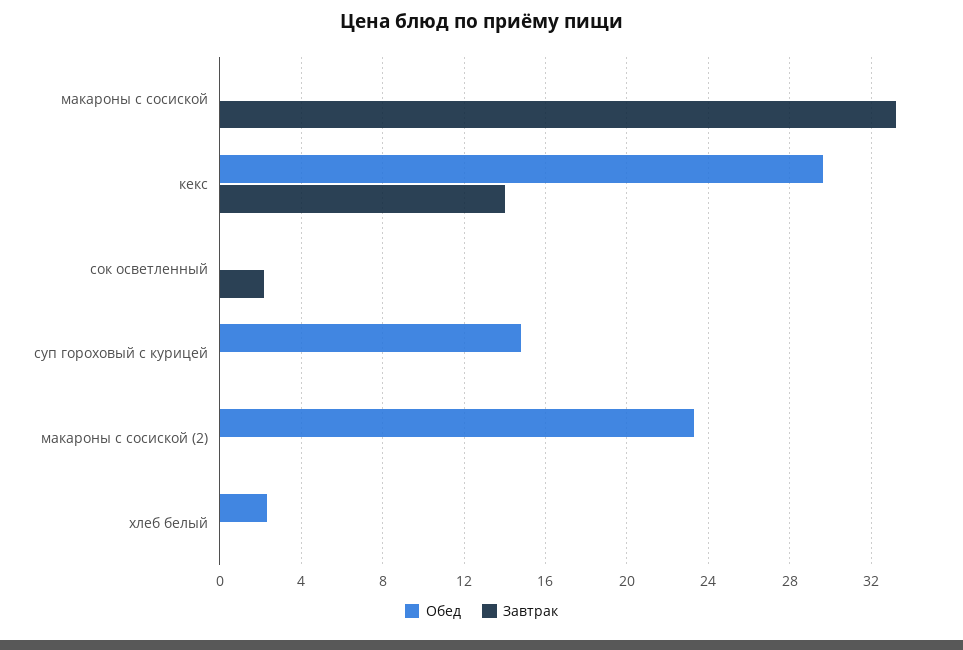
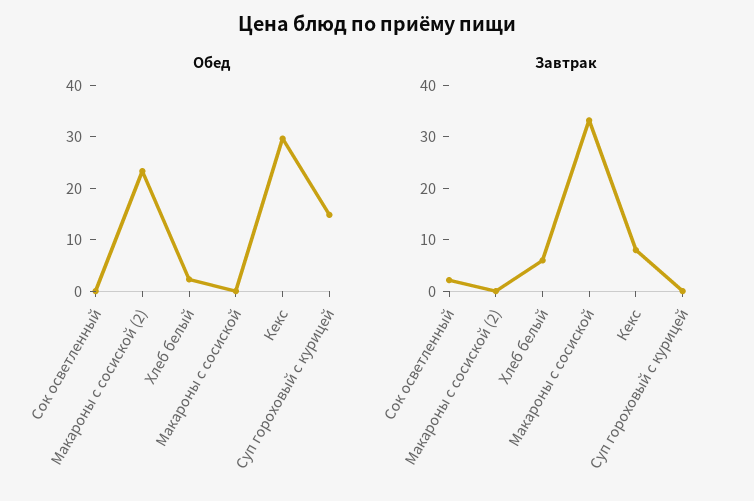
Завтрак, кекс: 14 -> 8
Завтрак, хлеб белый: 0 -> 6

